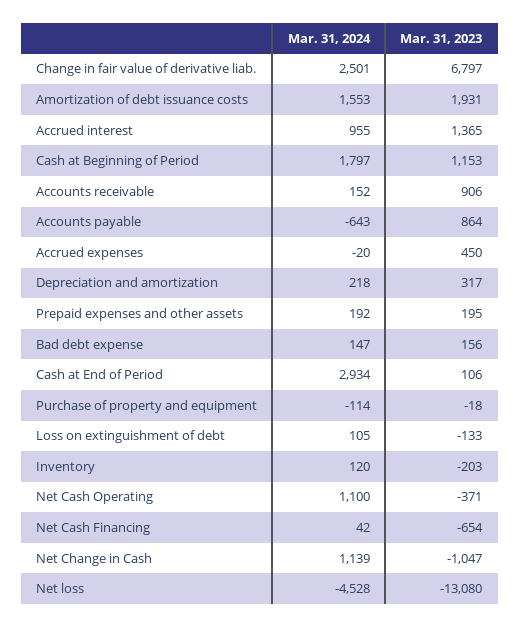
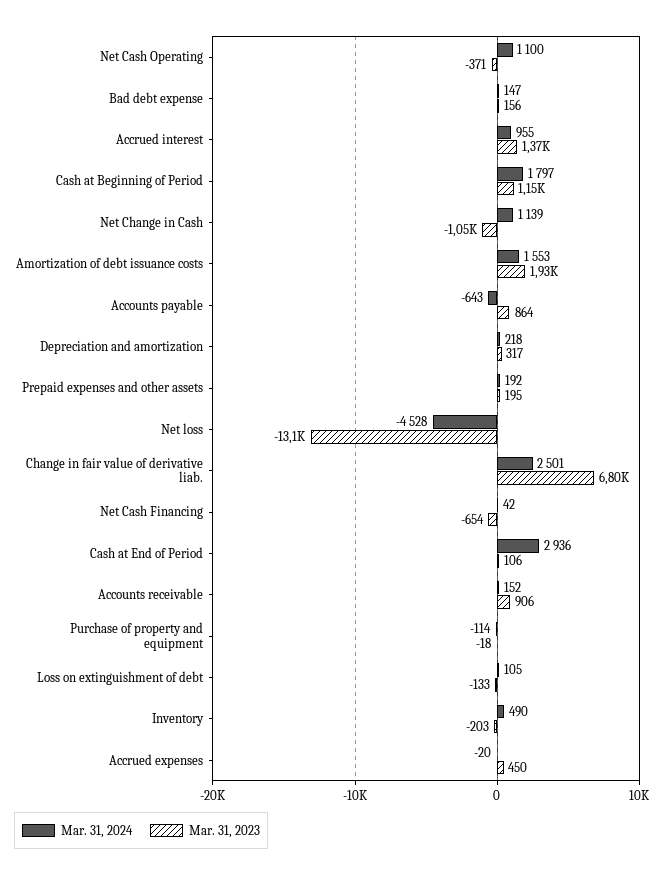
Mar. 31, 2024, Cash at End of Period: 2934 -> 2936
Mar. 31, 2024, Inventory: 120 -> 490

